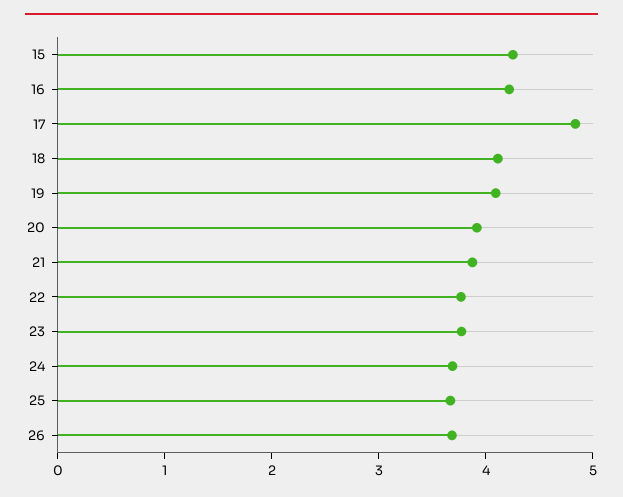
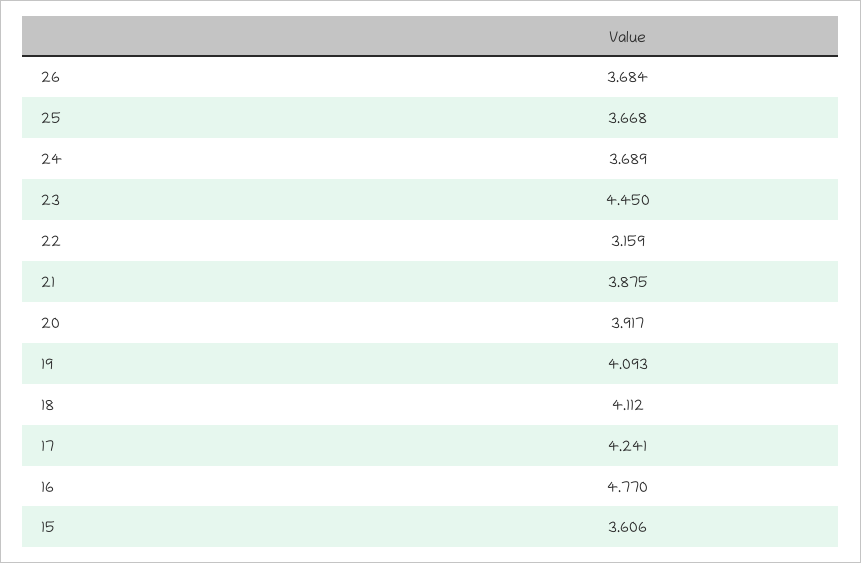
15: 4.2 -> 3.606
16: 4.2 -> 4.77
17: 4.8 -> 4.241
22: 3.8 -> 3.159
23: 3.8 -> 4.45

